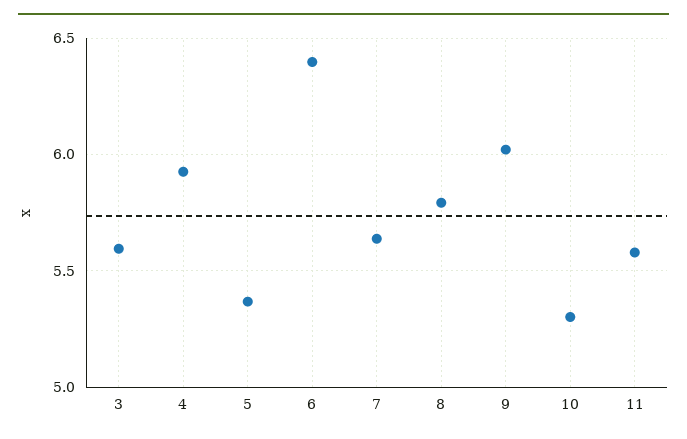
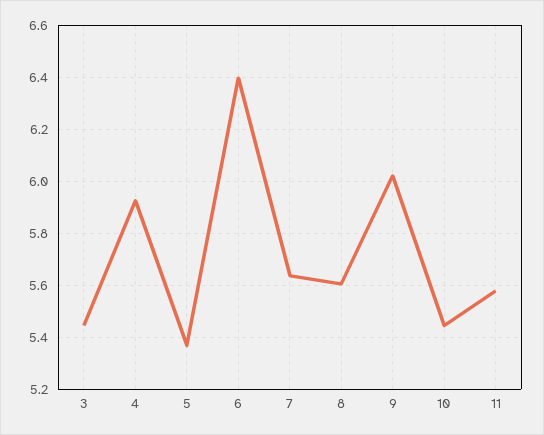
3: 5.6 -> 5.45
8: 5.8 -> 5.6
10: 5.3 -> 5.45

